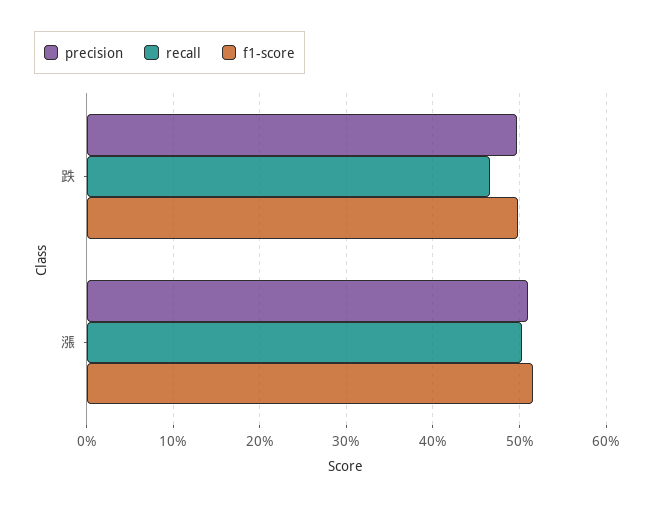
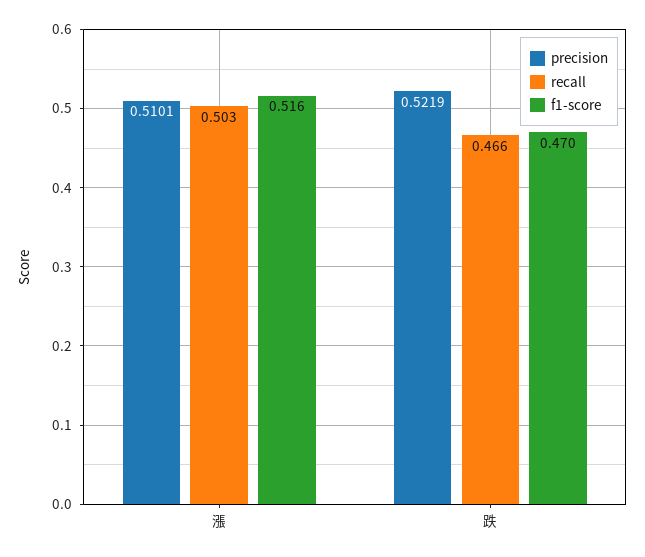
precision, 跌: 0.5 -> 0.5219
f1-score, 跌: 0.5 -> 0.47

